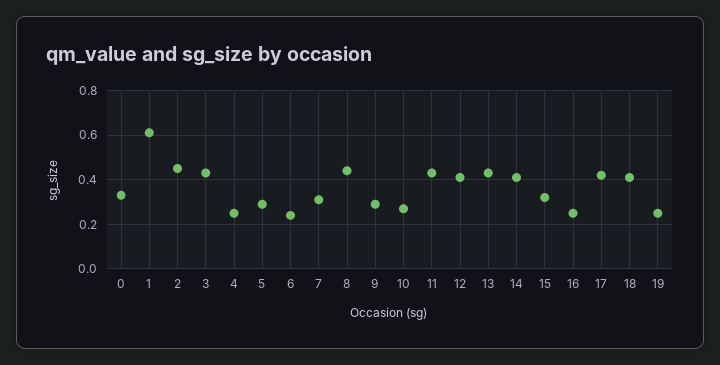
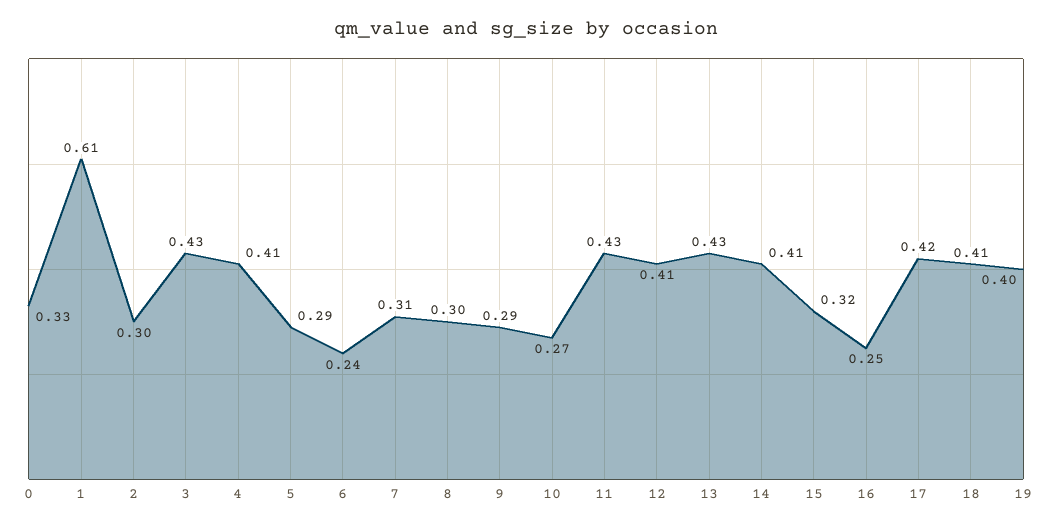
2: 0.45 -> 0.3
4: 0.25 -> 0.41
8: 0.45 -> 0.3
19: 0.25 -> 0.4

